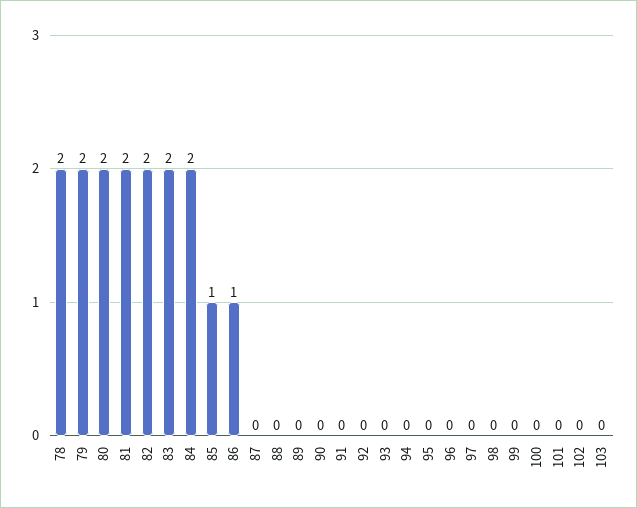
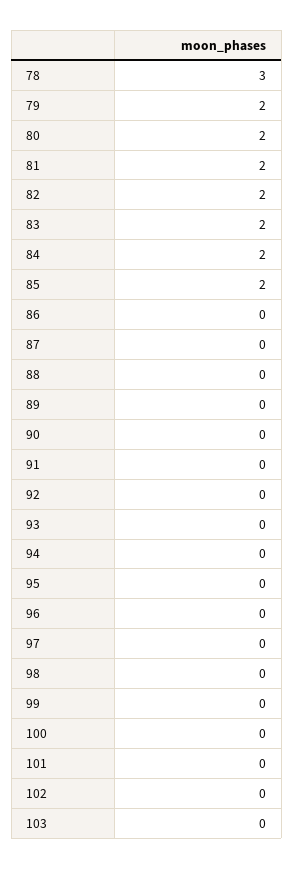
78: 2 -> 3
85: 1 -> 2
86: 1 -> 0

